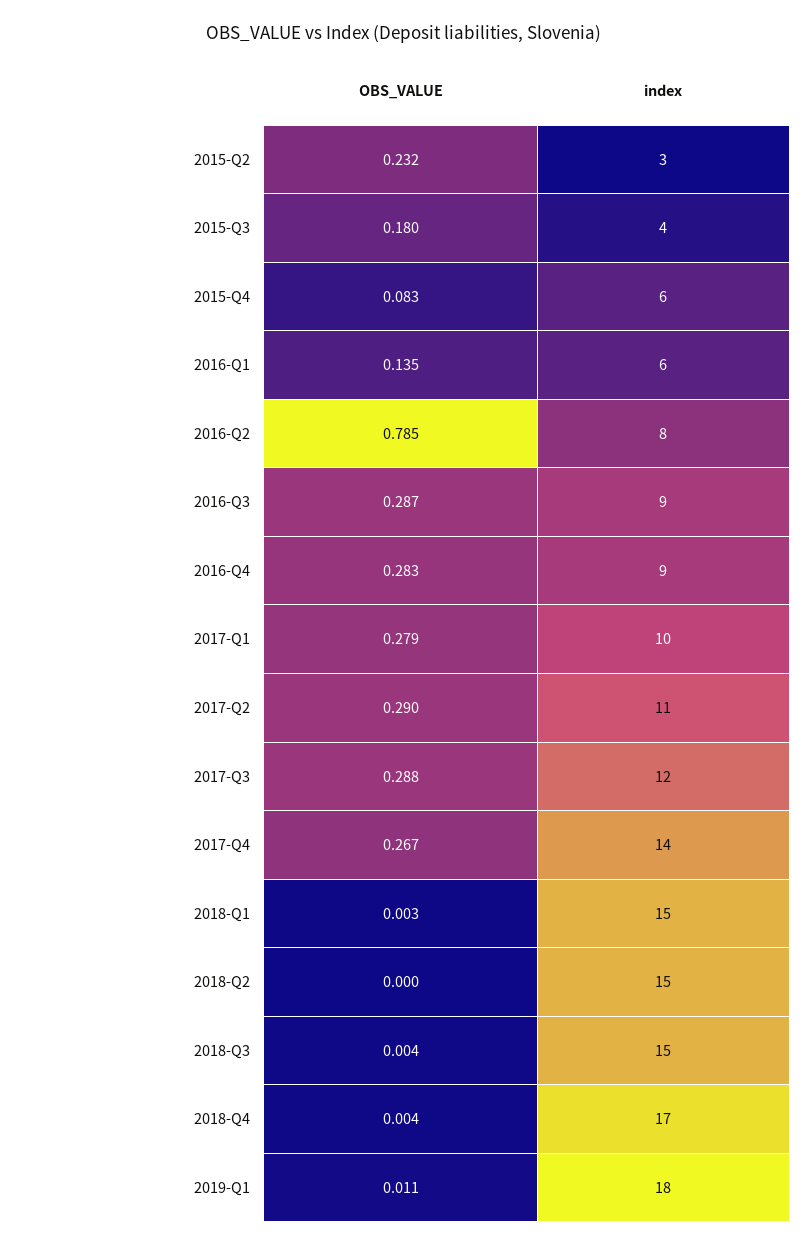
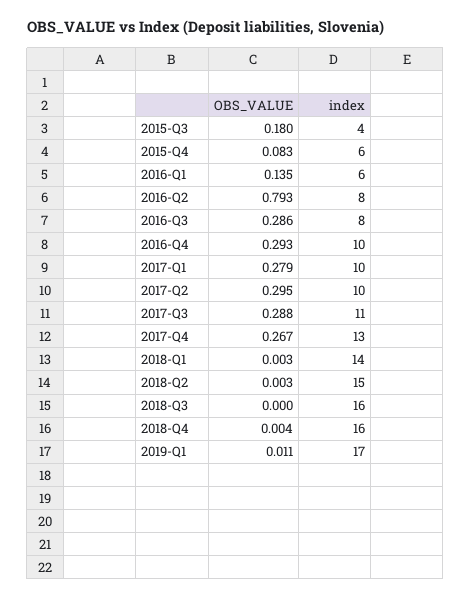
OBS_VALUE, 2015-Q2: 0.232 -> none
index, 2015-Q2: 3 -> none
OBS_VALUE, 2016-Q2: 0.785 -> 0.793
OBS_VALUE, 2016-Q3: 0.287 -> 0.286
index, 2016-Q3: 9 -> 8
OBS_VALUE, 2016-Q4: 0.283 -> 0.293
index, 2016-Q4: 9 -> 10
OBS_VALUE, 2017-Q2: 0.29 -> 0.295
index, 2017-Q2: 11 -> 10
index, 2017-Q3: 12 -> 11
index, 2017-Q4: 14 -> 13
index, 2018-Q1: 15 -> 14
OBS_VALUE, 2018-Q2: 0 -> 0.003
OBS_VALUE, 2018-Q3: 0.004 -> 0
index, 2018-Q3: 15 -> 16
index, 2018-Q4: 17 -> 16
index, 2019-Q1: 18 -> 17

